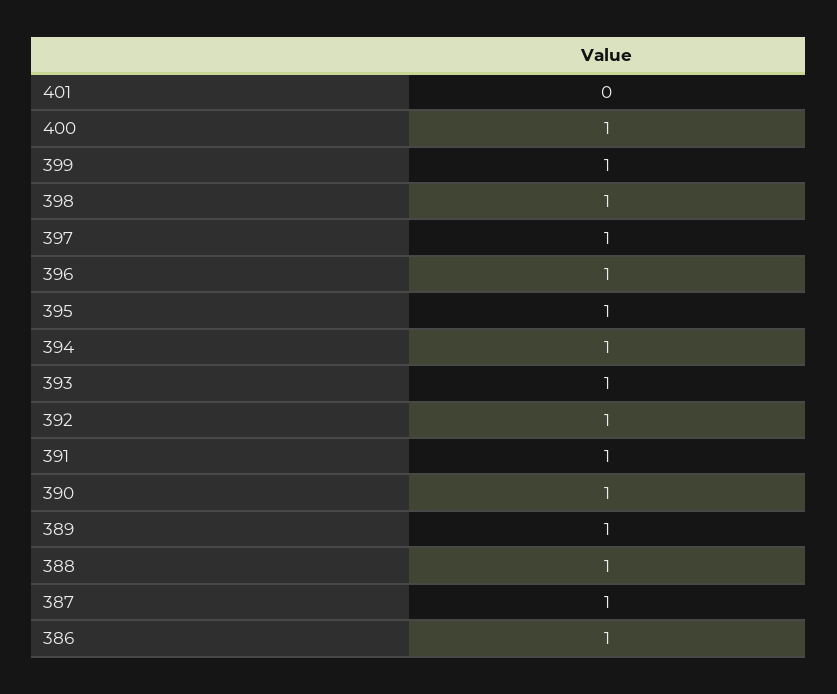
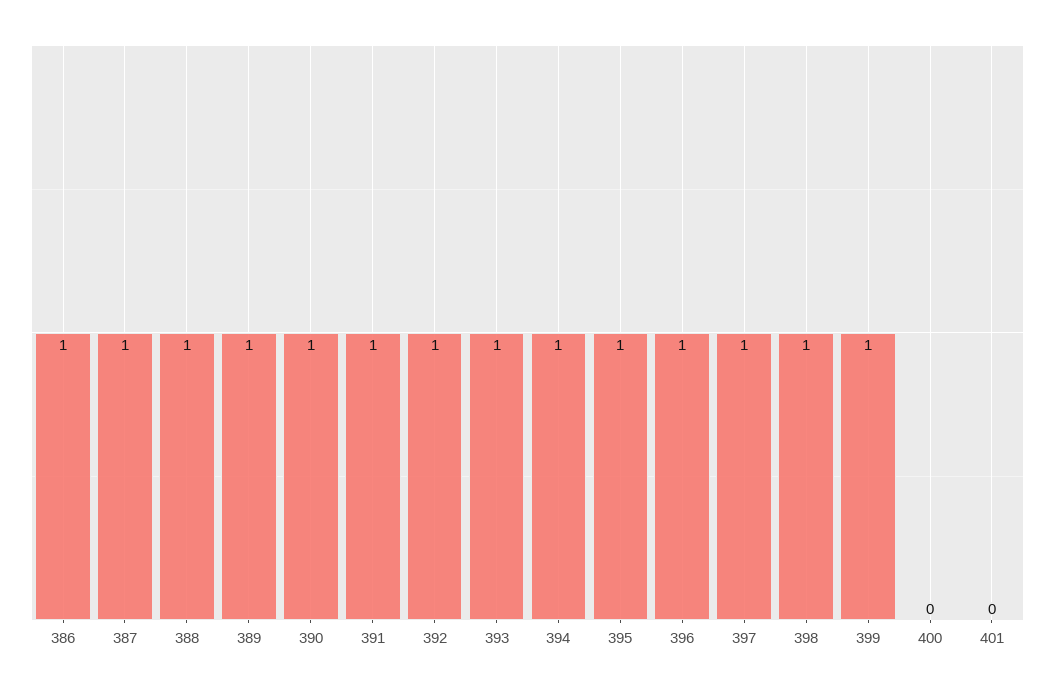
400: 1 -> 0

